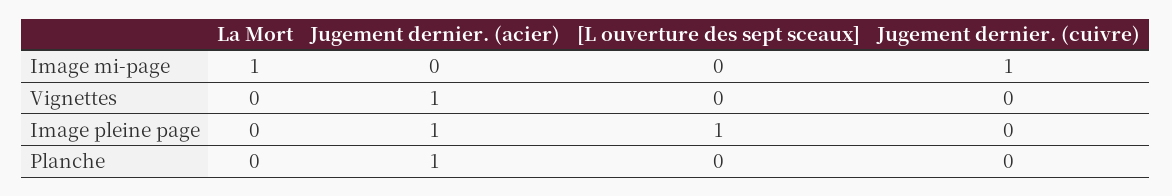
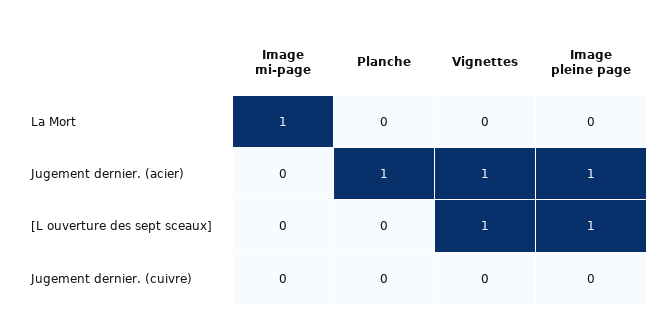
Jugement dernier. (cuivre), Image mi-page: 1 -> 0
[L ouverture des sept sceaux], Vignettes: 0 -> 1

